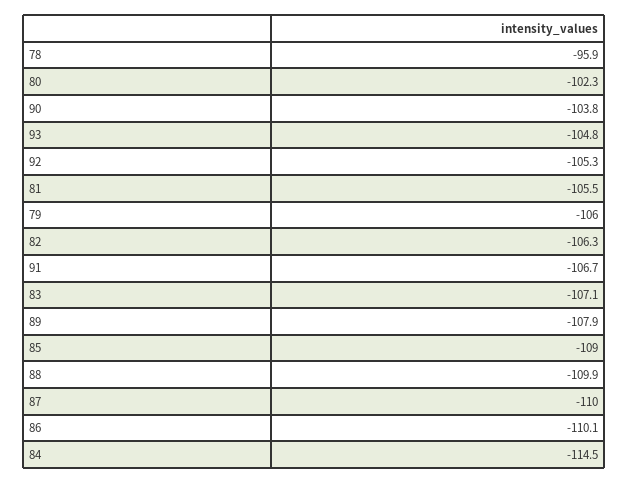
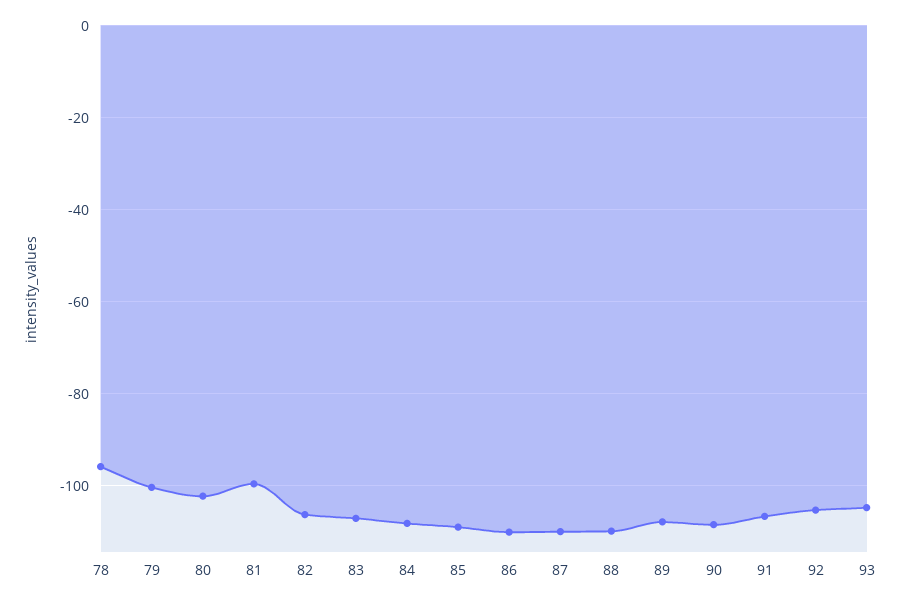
90: -103.8 -> -108
81: -105.5 -> -100
79: -106 -> -100
84: -114.5 -> -108

